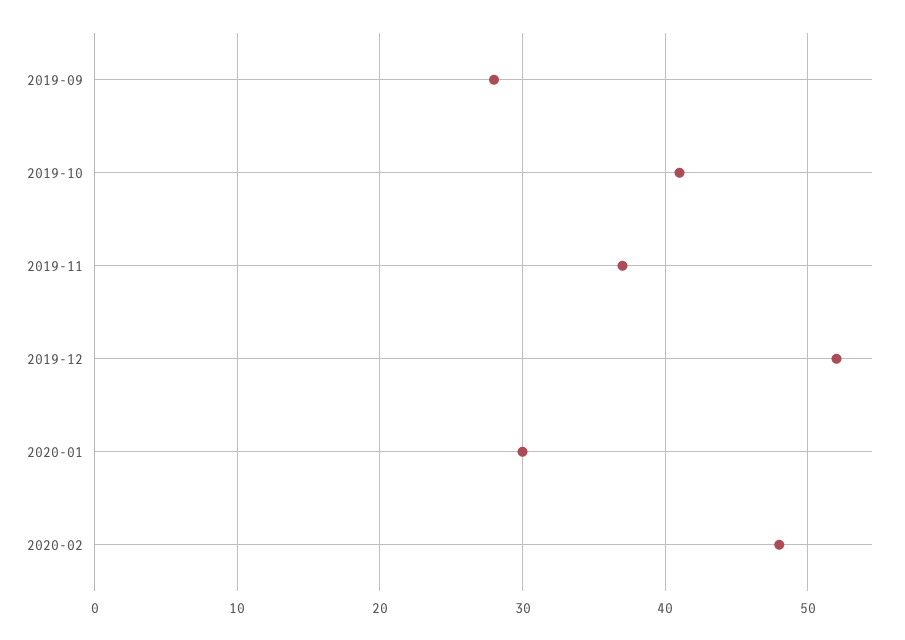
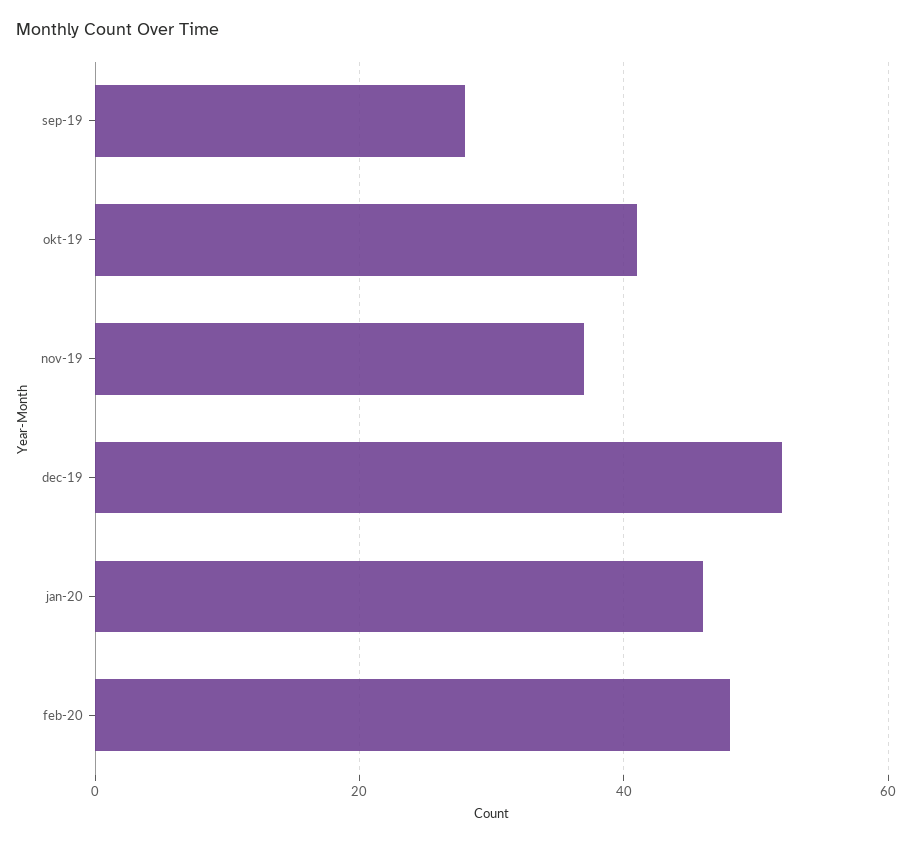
2020-01: 30 -> 45

